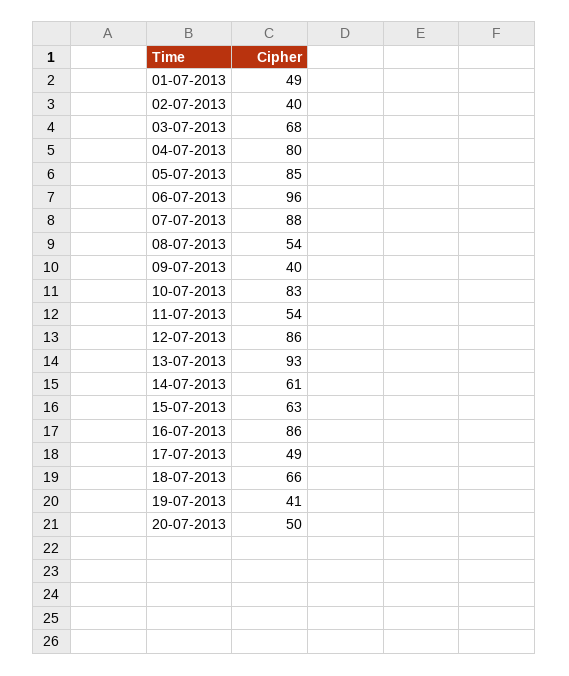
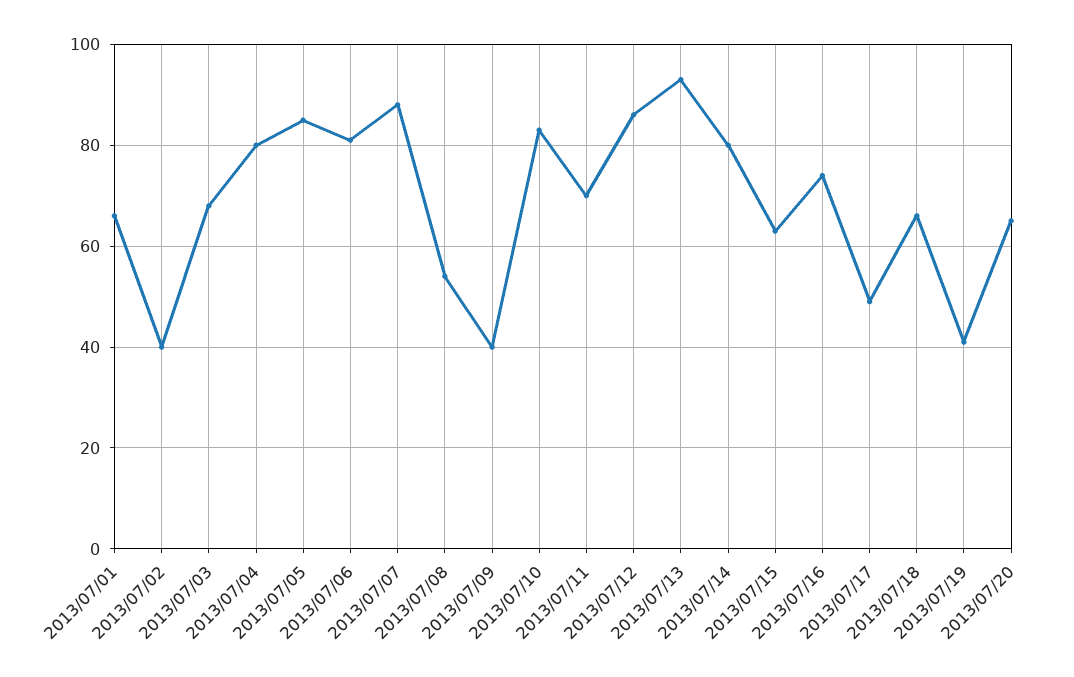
01-07-2013: 49 -> 65
06-07-2013: 96 -> 80
11-07-2013: 54 -> 70
14-07-2013: 61 -> 80
16-07-2013: 86 -> 75
20-07-2013: 50 -> 65

